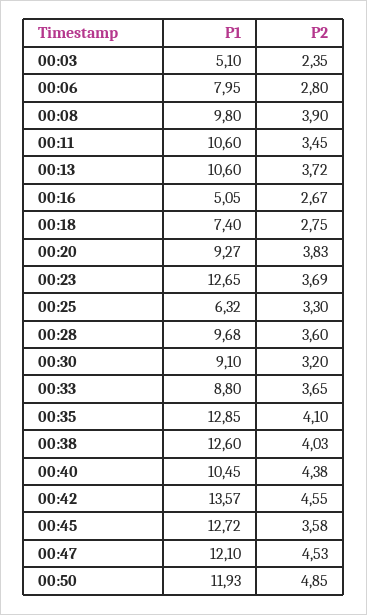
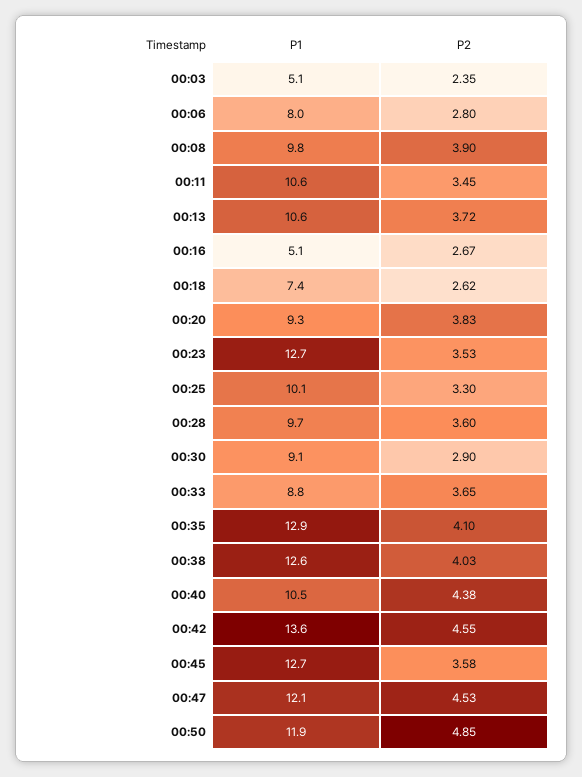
P2, 00:18: 2.75 -> 2.62
P2, 00:23: 3.69 -> 3.53
P1, 00:25: 6.32 -> 10.1
P2, 00:30: 3.2 -> 2.9

